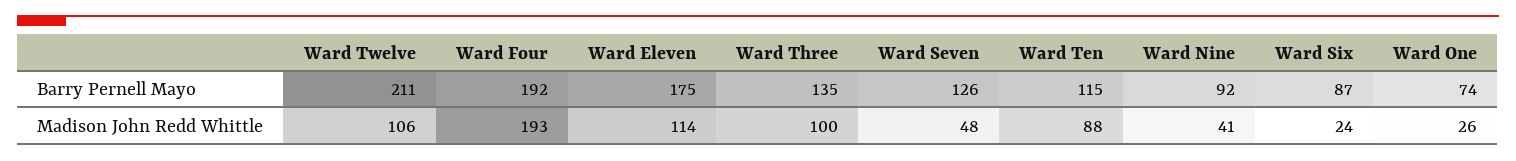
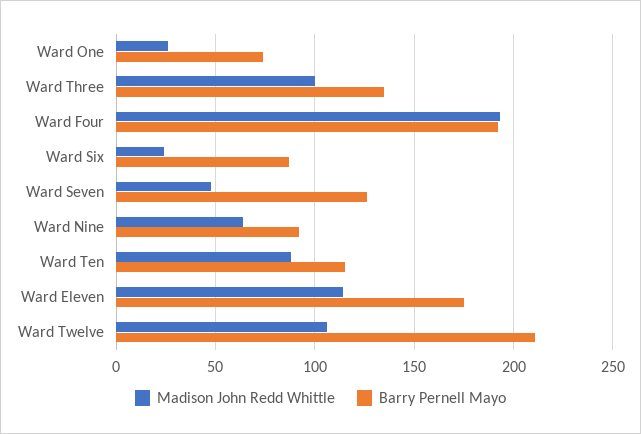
Madison John Redd Whittle, Ward Nine: 41 -> 65

